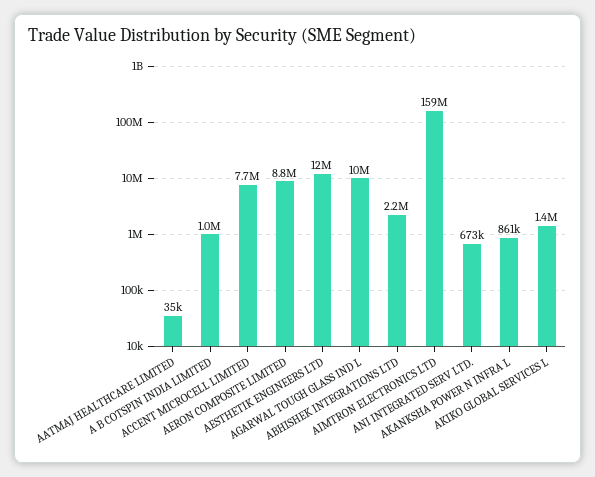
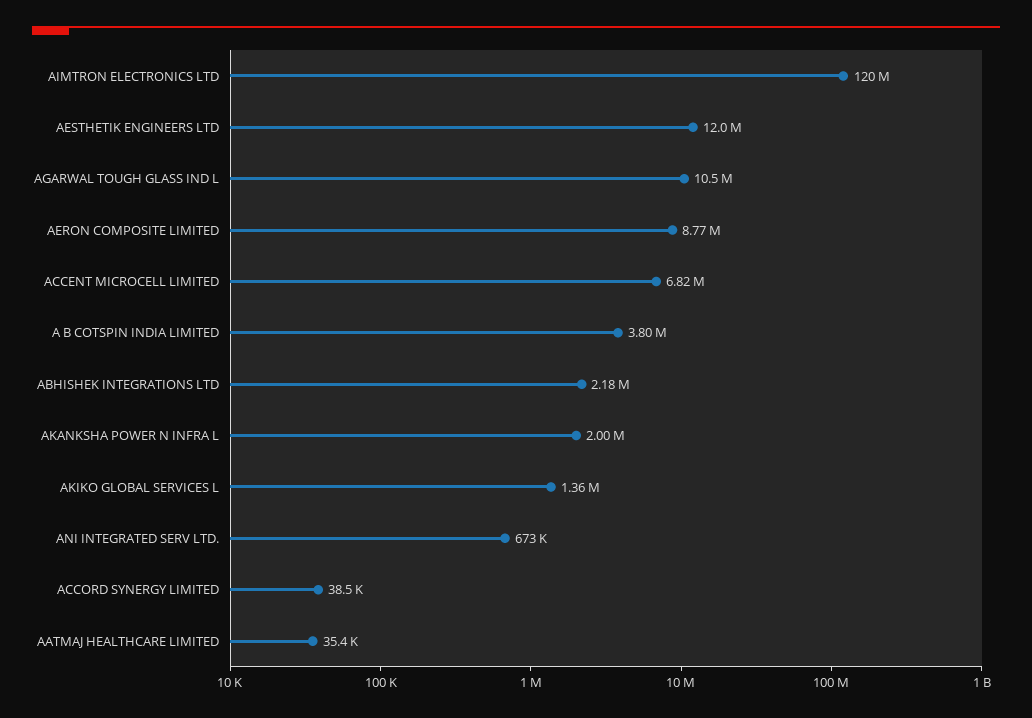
A B COTSPIN INDIA LIMITED: 1000000 -> 3800000
ACCENT MICROCELL LIMITED: 7700000 -> 6820000
AIMTRON ELECTRONICS LTD: 159000000 -> 120000000
AKANKSHA POWER N INFRA L: 861000 -> 2000000
ACCORD SYNERGY LIMITED: none -> 38500

